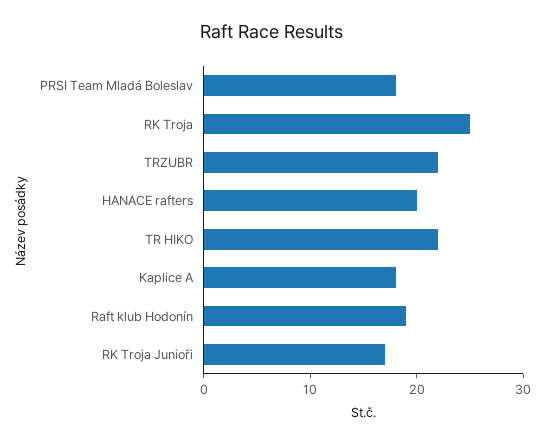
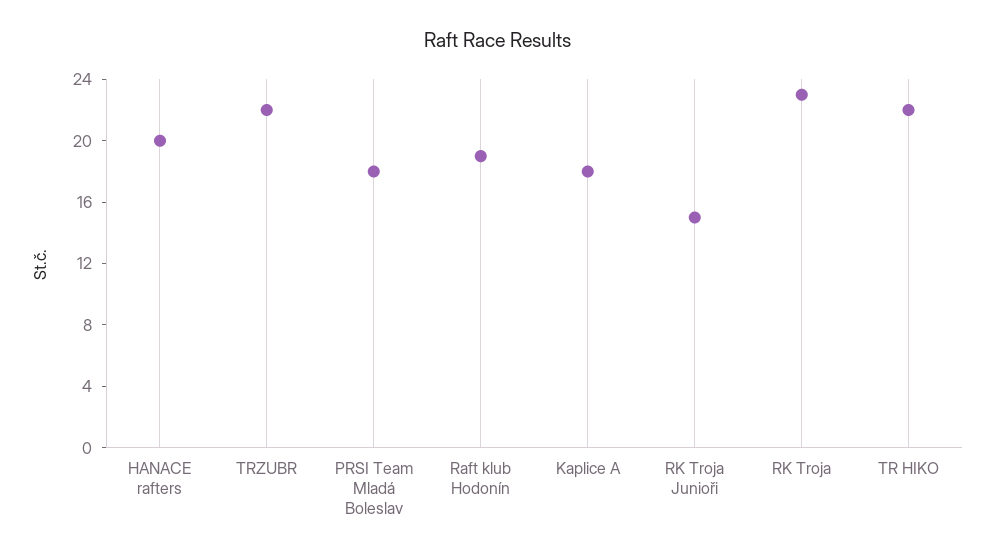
RK Troja: 25 -> 23
RK Troja Junioři: 17 -> 15

